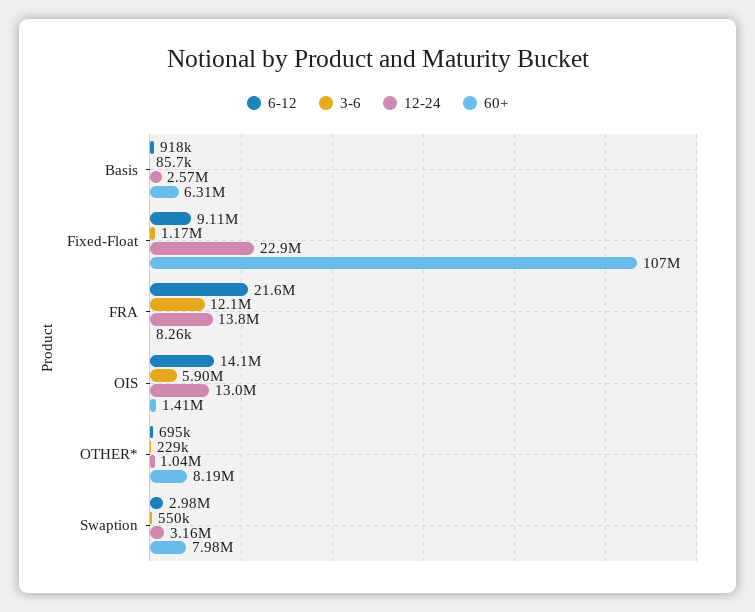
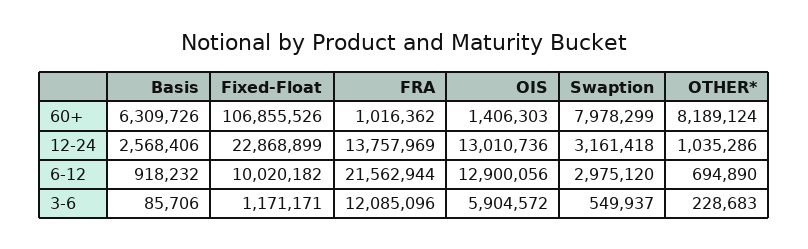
6-12, Fixed-Float: 9110000 -> 10020182
60+, FRA: 8260 -> 1016362
6-12, OIS: 14100000 -> 12900056

